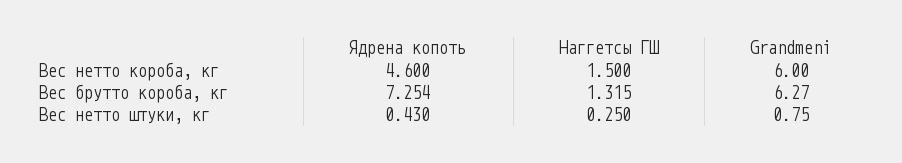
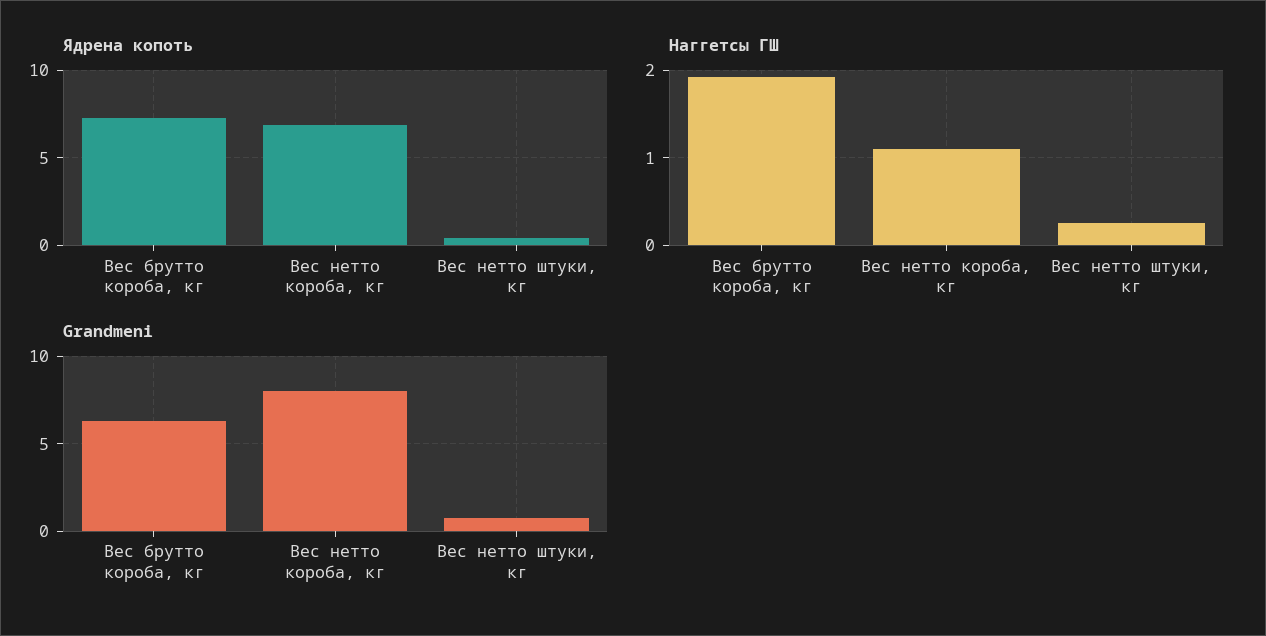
Ядрена копоть, Вес нетто короба, кг: 4.6 -> 7
Наггетсы ГШ, Вес нетто короба, кг: 1.5 -> 1.1
Grandmeni, Вес нетто короба, кг: 6 -> 8
Наггетсы ГШ, Вес брутто короба, кг: 1.315 -> 1.9

